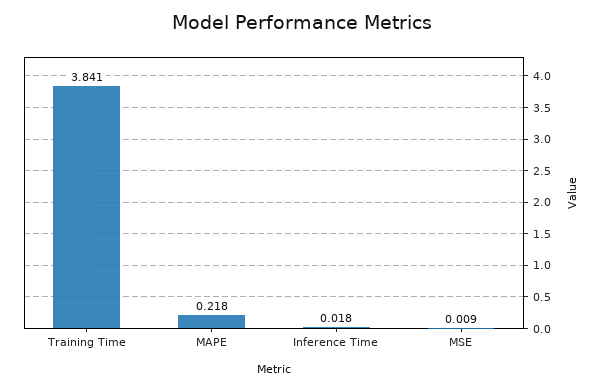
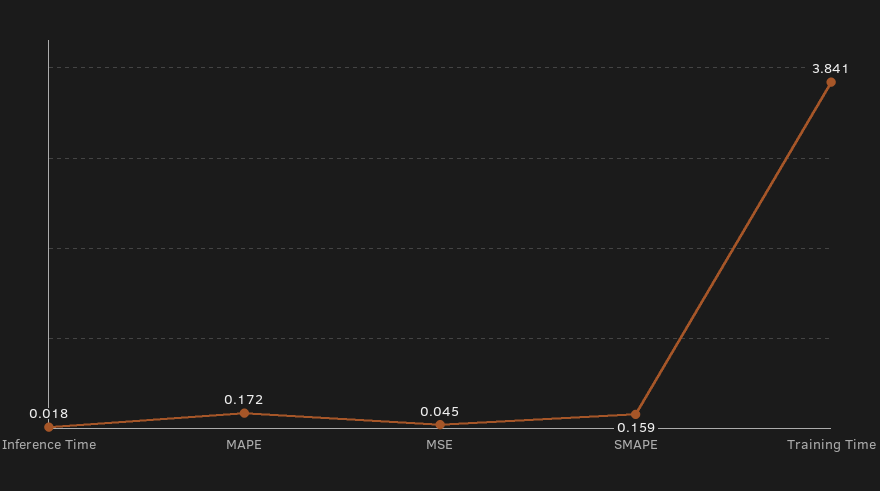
MAPE: 0.218 -> 0.172
MSE: 0.009 -> 0.045
SMAPE: none -> 0.159

